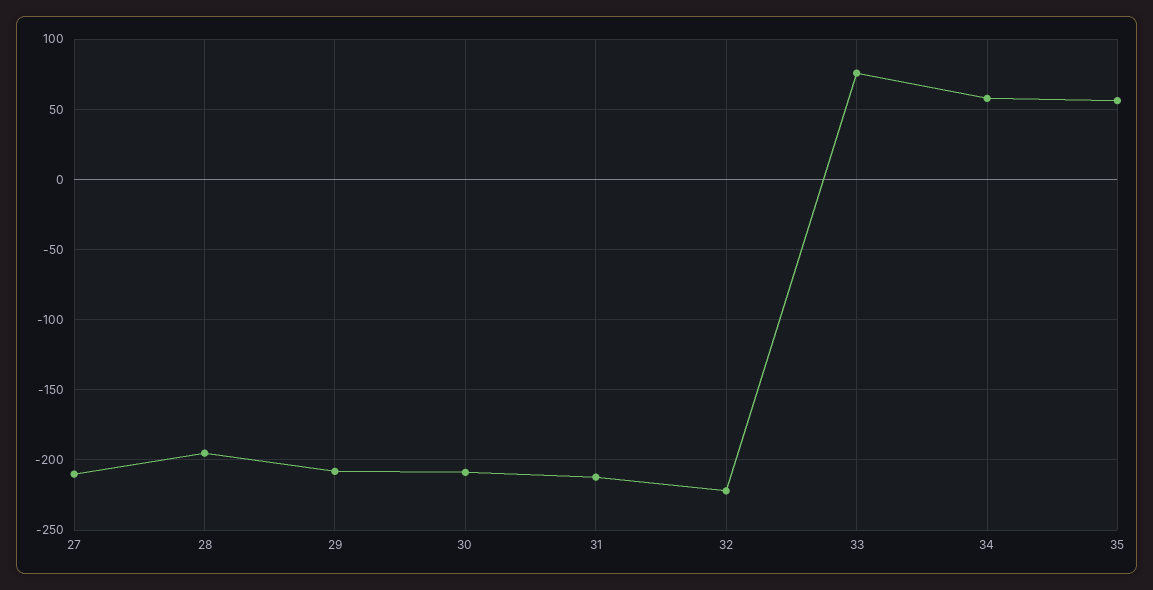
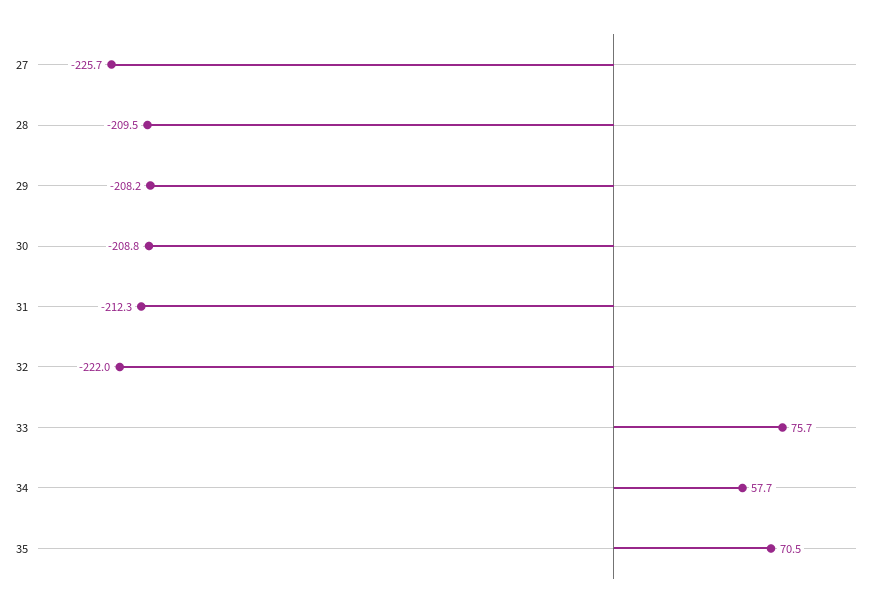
27: -210 -> -225.7
28: -195 -> -209.5
35: 55 -> 70.5

